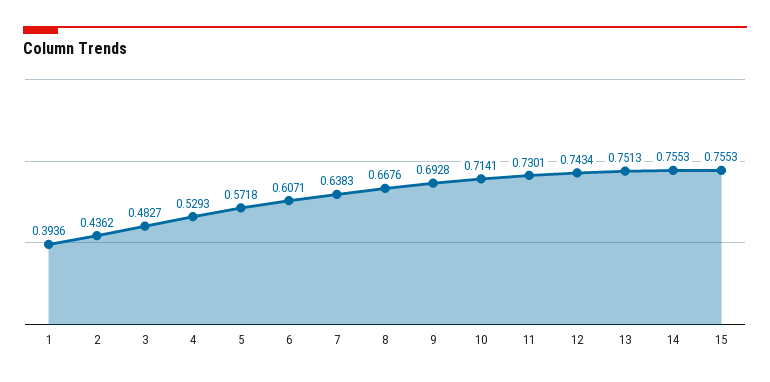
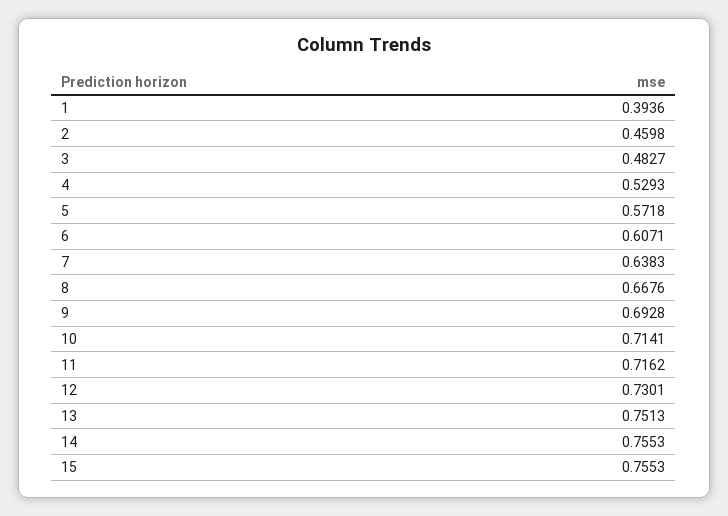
2: 0.4362 -> 0.4598
11: 0.7301 -> 0.7162
12: 0.7434 -> 0.7301

